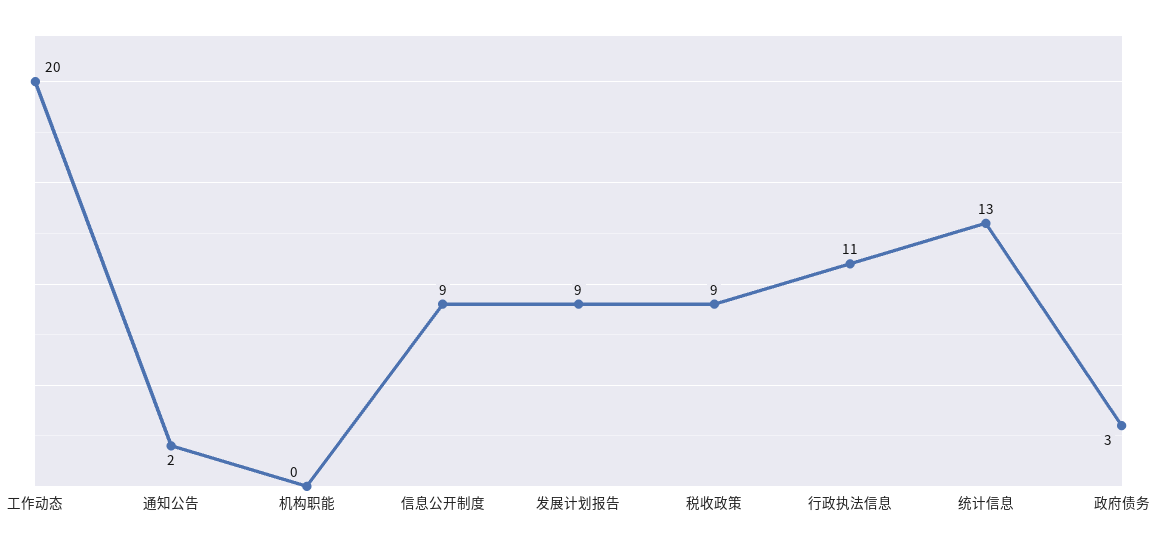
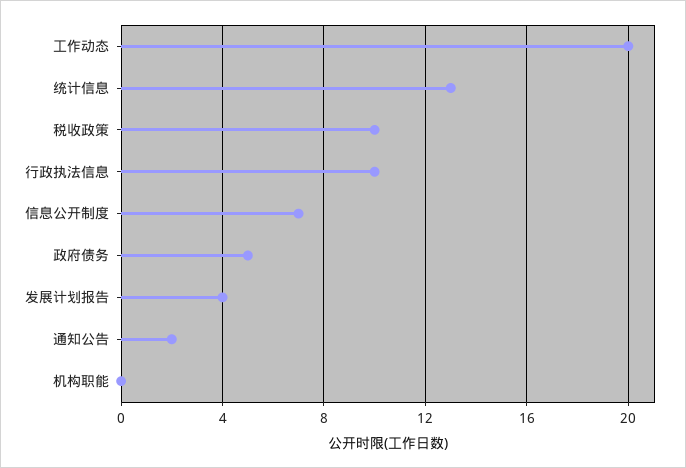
信息公开制度: 9 -> 7
发展计划报告: 9 -> 4
税收政策: 9 -> 10
行政执法信息: 11 -> 10
政府债务: 3 -> 5

